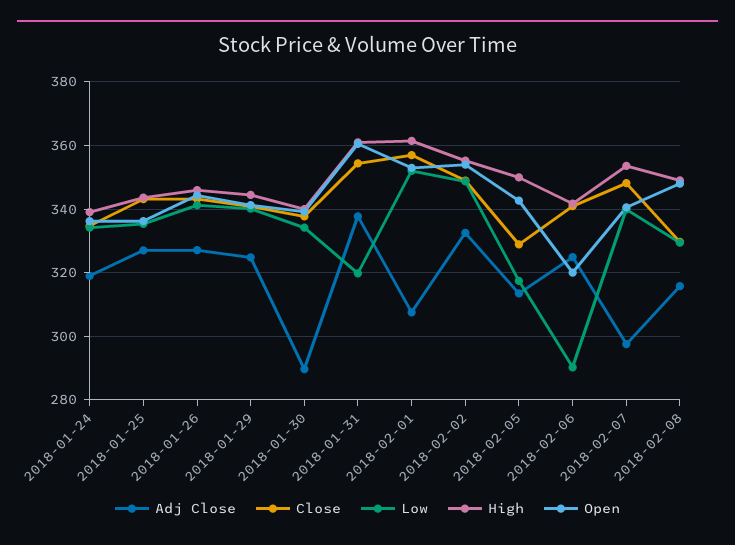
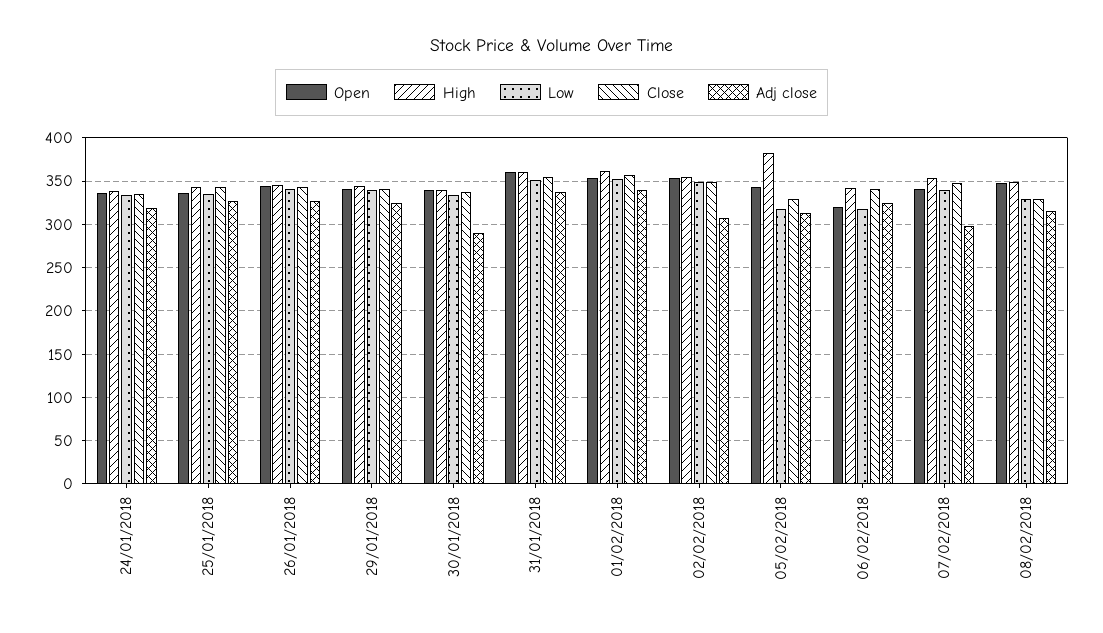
Low, 2018-01-31: 320 -> 350
Adj Close, 2018-02-01: 308 -> 340
Adj Close, 2018-02-02: 332 -> 310
High, 2018-02-05: 350 -> 380
Low, 2018-02-06: 290 -> 320

